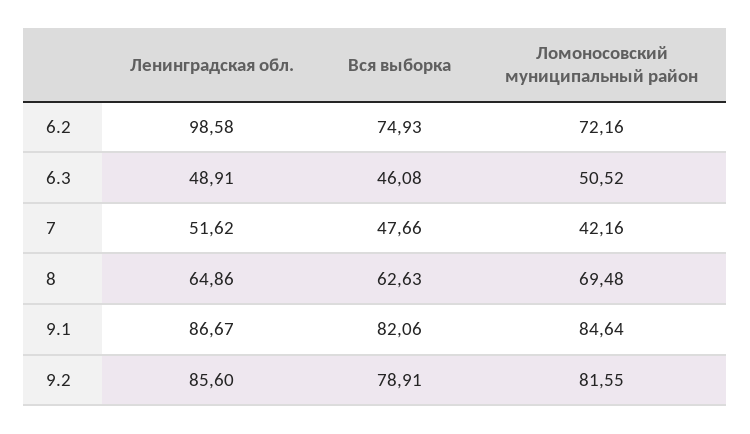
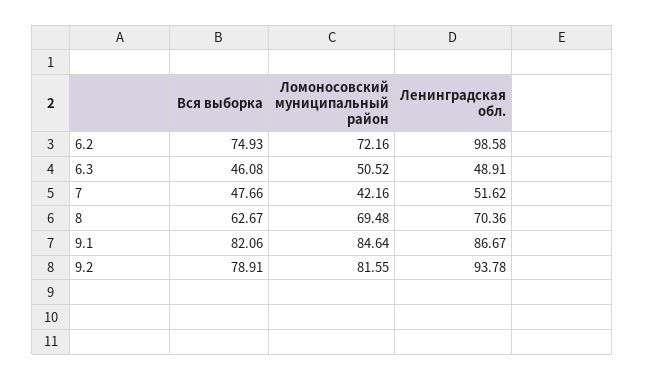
Ленинградская обл., 8: 64.86 -> 70.36
Вся выборка, 8: 62.63 -> 62.67
Ленинградская обл., 9.2: 85.6 -> 93.78

